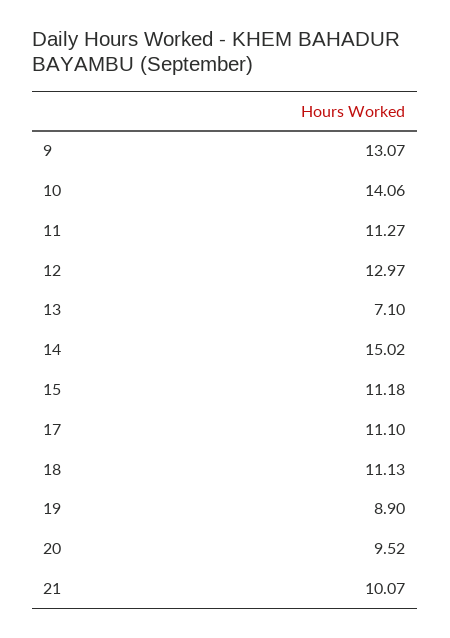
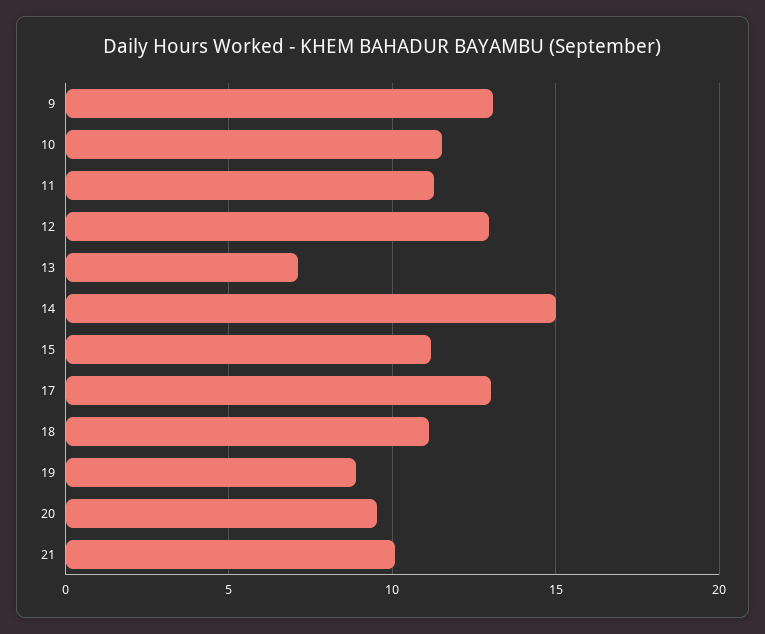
10: 14.06 -> 11.5
17: 11.1 -> 13

